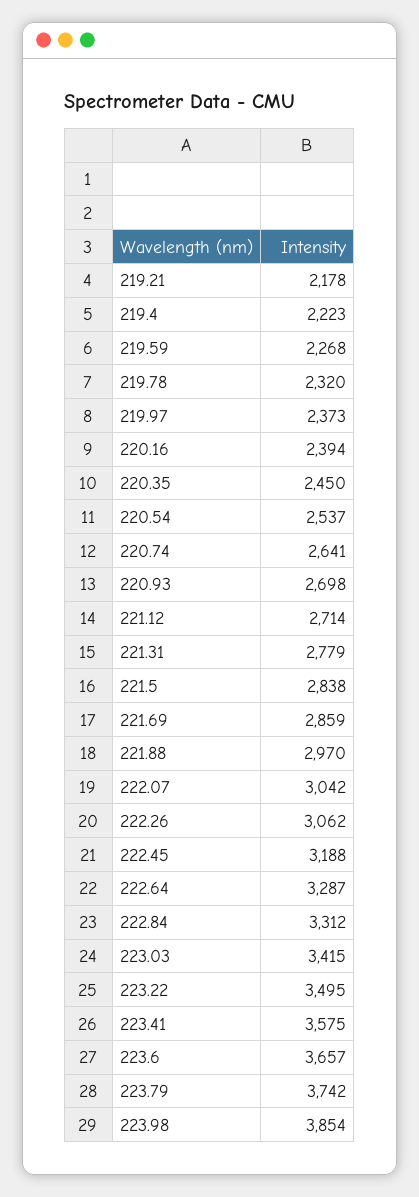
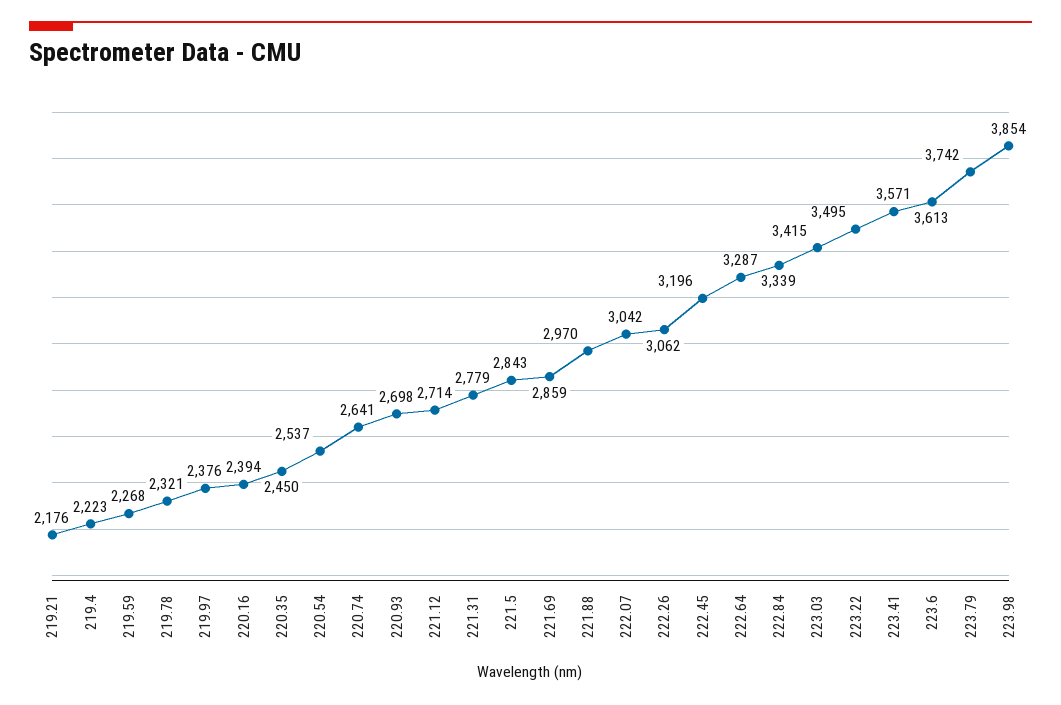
219.21: 2178 -> 2176
219.78: 2320 -> 2321
219.97: 2373 -> 2376
221.5: 2838 -> 2843
222.45: 3188 -> 3196
222.84: 3312 -> 3339
223.41: 3575 -> 3571
223.6: 3657 -> 3613

